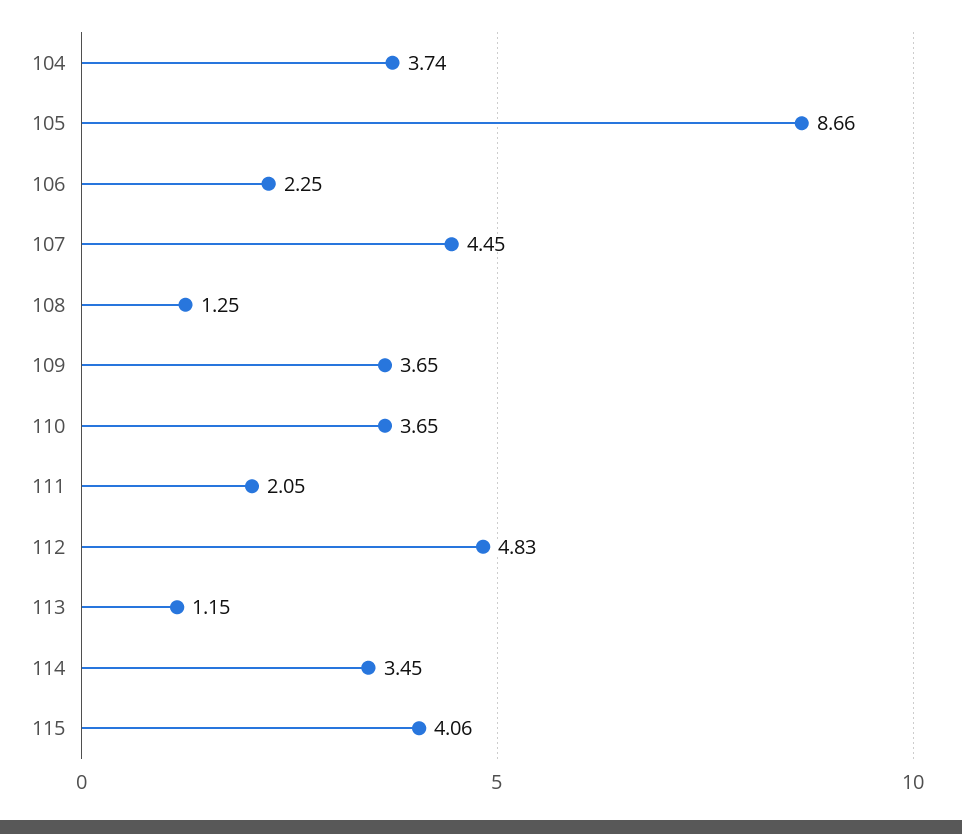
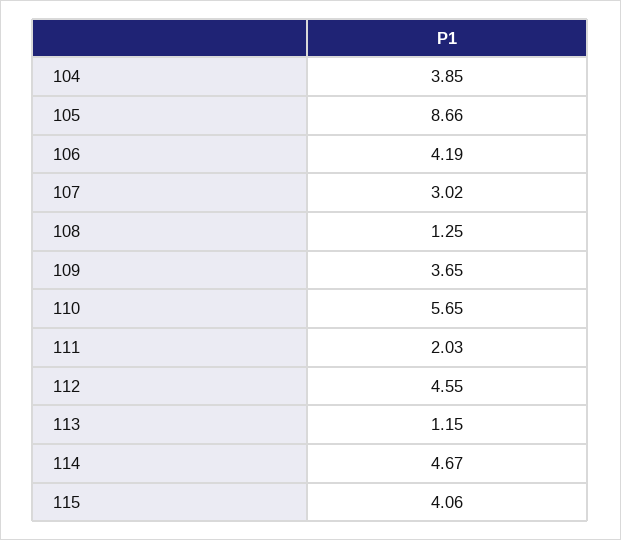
104: 3.74 -> 3.85
106: 2.25 -> 4.19
107: 4.45 -> 3.02
110: 3.65 -> 5.65
111: 2.05 -> 2.03
112: 4.83 -> 4.55
114: 3.45 -> 4.67

